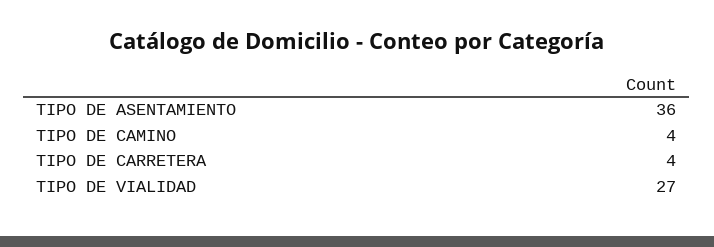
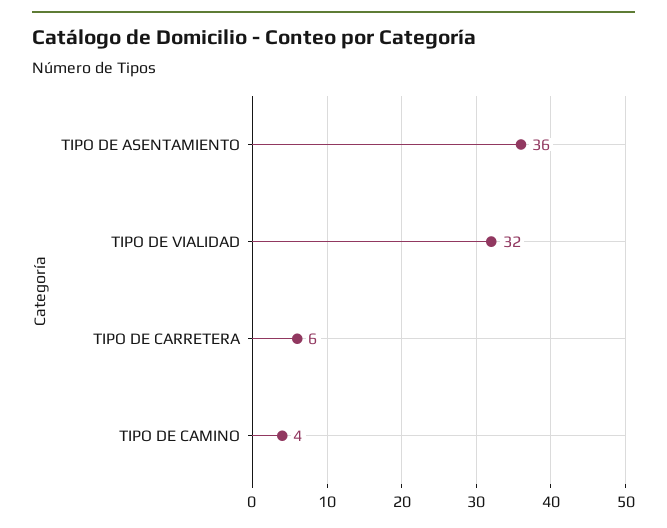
TIPO DE CARRETERA: 4 -> 6
TIPO DE VIALIDAD: 27 -> 32

